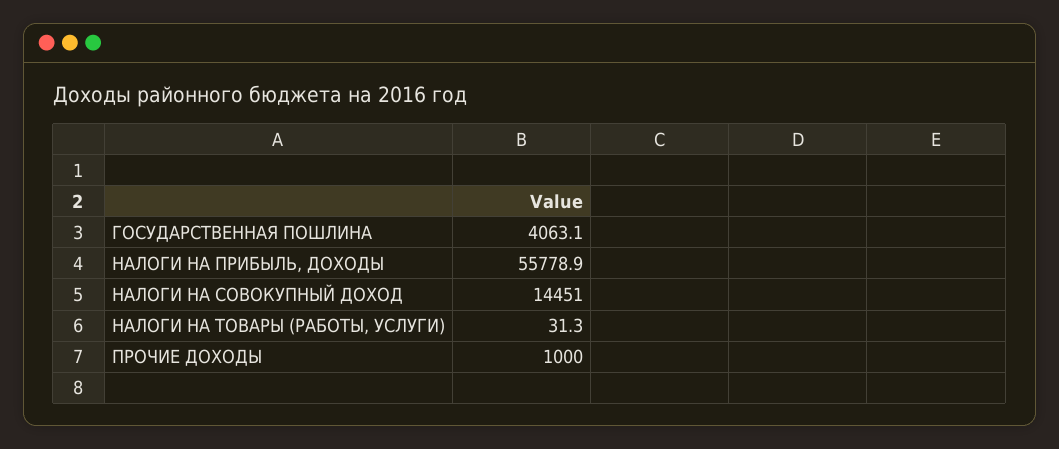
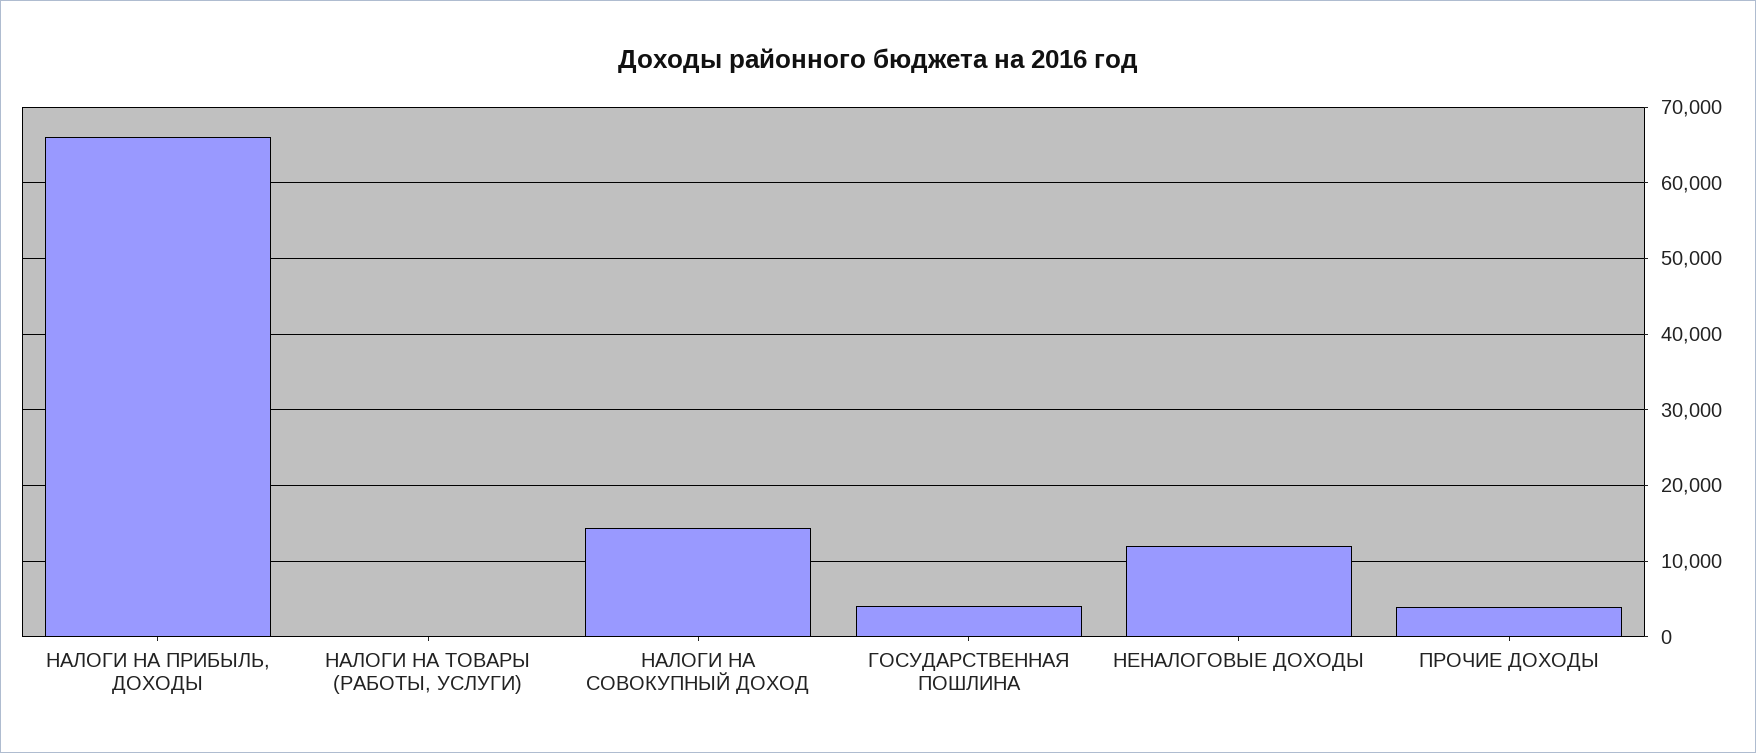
НАЛОГИ НА ПРИБЫЛЬ, ДОХОДЫ: 55778.9 -> 66000
ПРОЧИЕ ДОХОДЫ: 1000 -> 4000
НЕНАЛОГОВЫЕ ДОХОДЫ: none -> 12000

